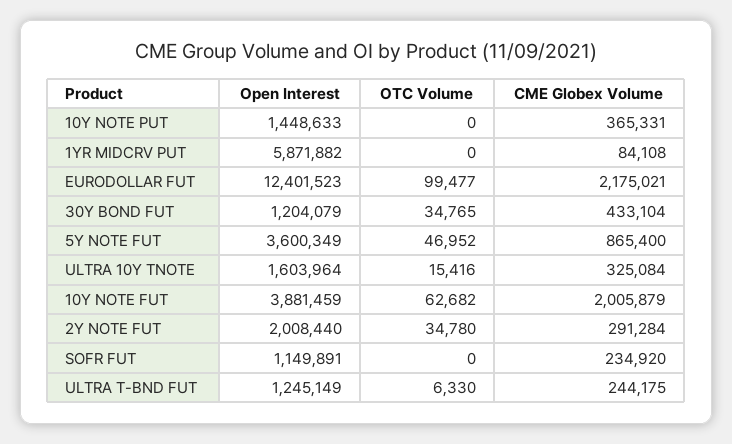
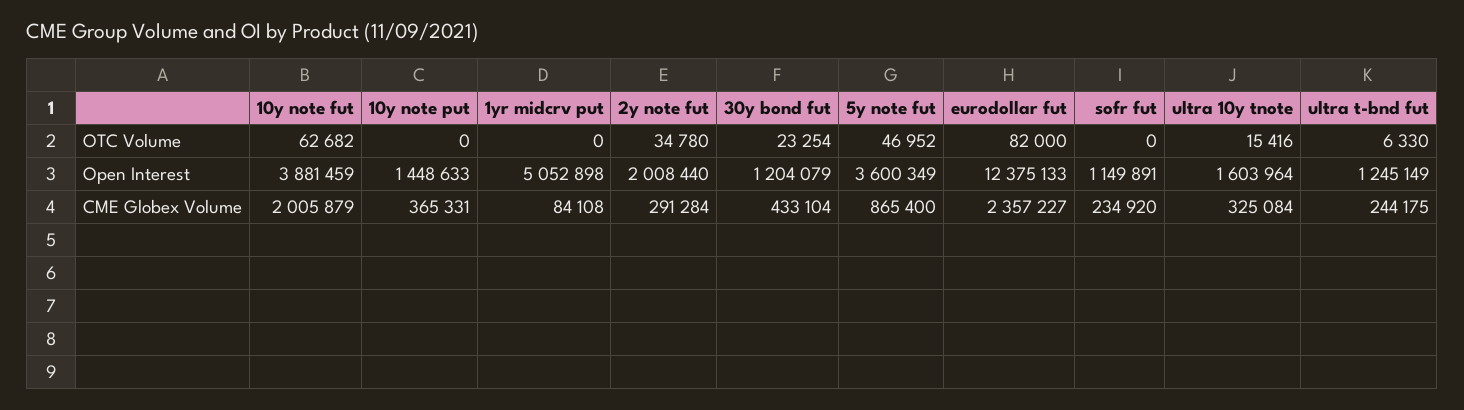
Open Interest, 1YR MIDCRV PUT: 5871882 -> 5052898
Open Interest, EURODOLLAR FUT: 12401523 -> 12375133
OTC Volume, EURODOLLAR FUT: 99477 -> 82000
CME Globex Volume, EURODOLLAR FUT: 2175021 -> 2357227
OTC Volume, 30Y BOND FUT: 34765 -> 23254

